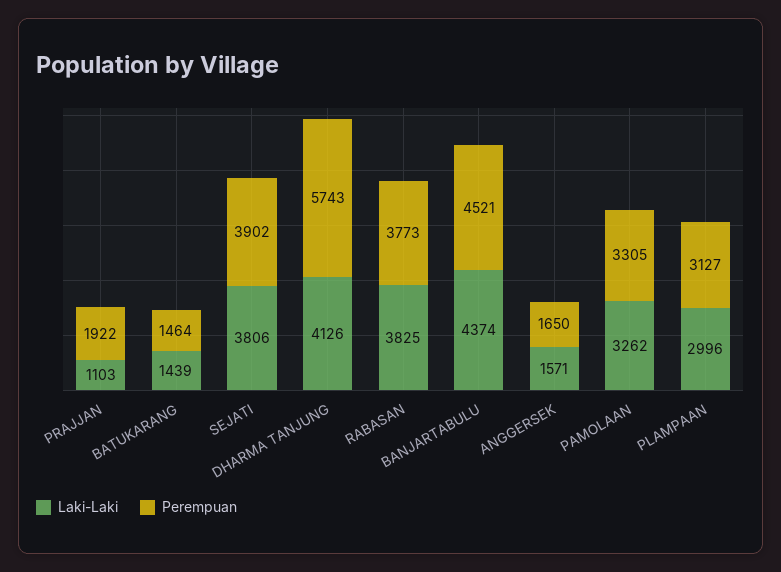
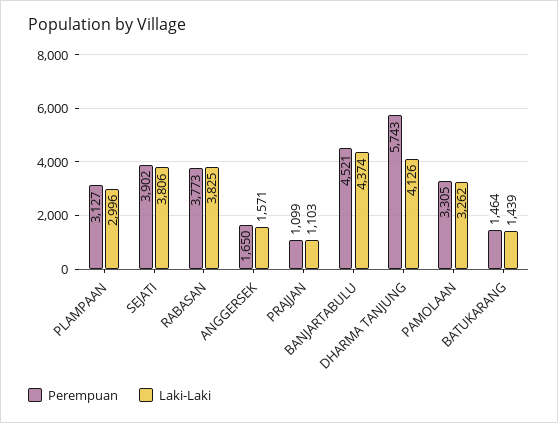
Perempuan, PRAJJAN: 1922 -> 1099

